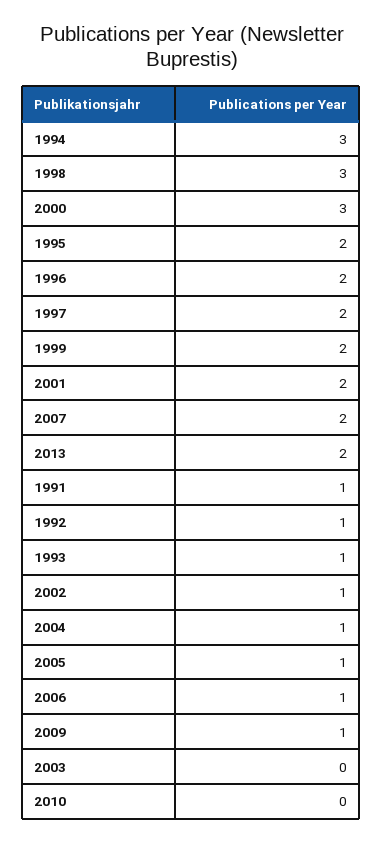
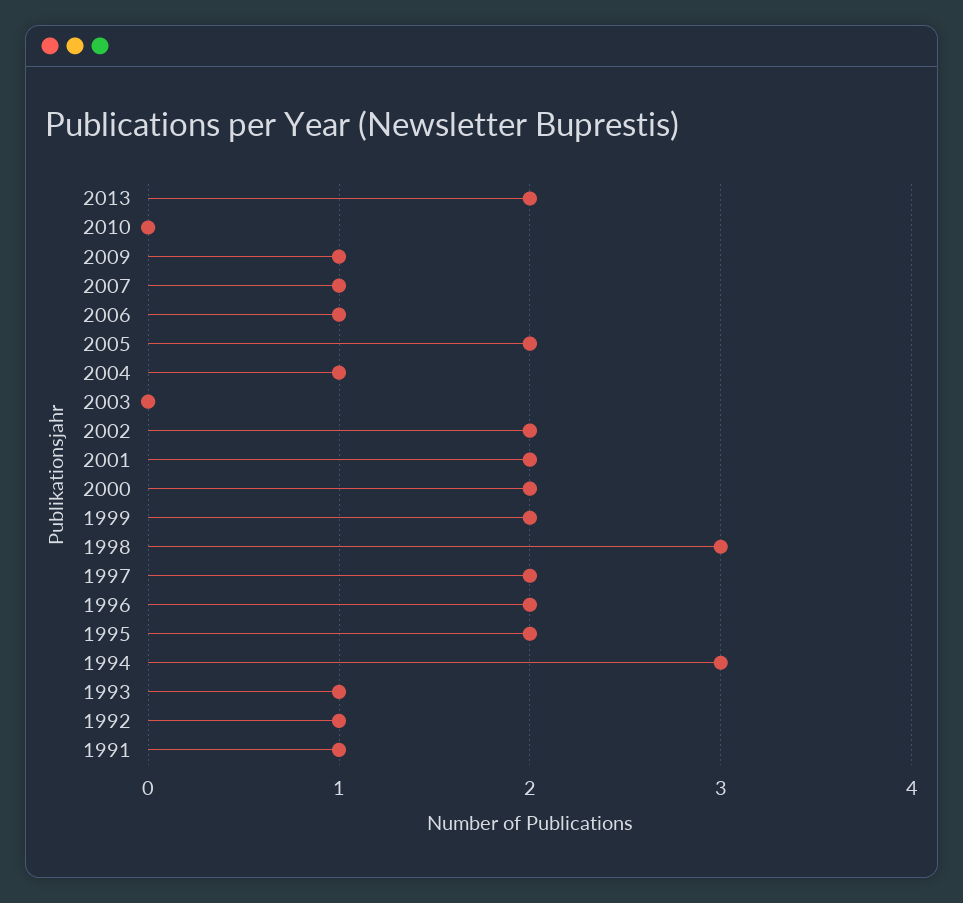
2000: 3 -> 2
2007: 2 -> 1
2002: 1 -> 2
2005: 1 -> 2

